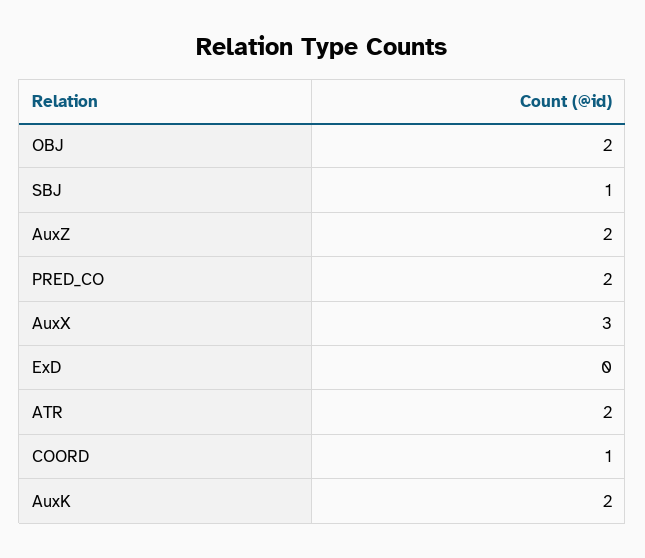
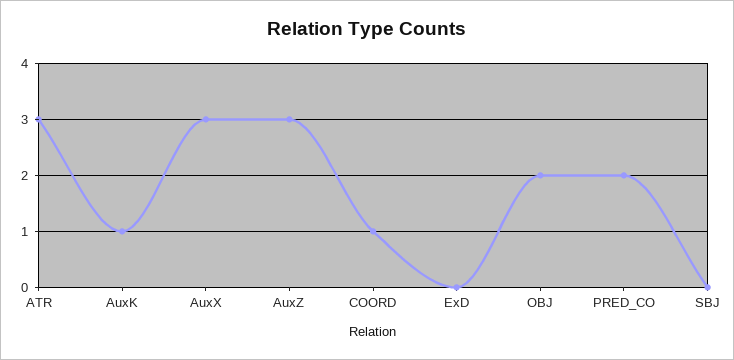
SBJ: 1 -> 0
AuxZ: 2 -> 3
ATR: 2 -> 3
AuxK: 2 -> 1

